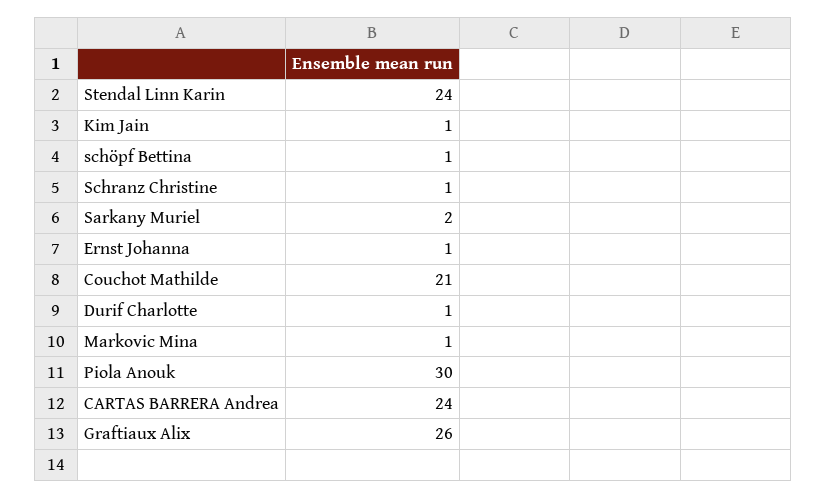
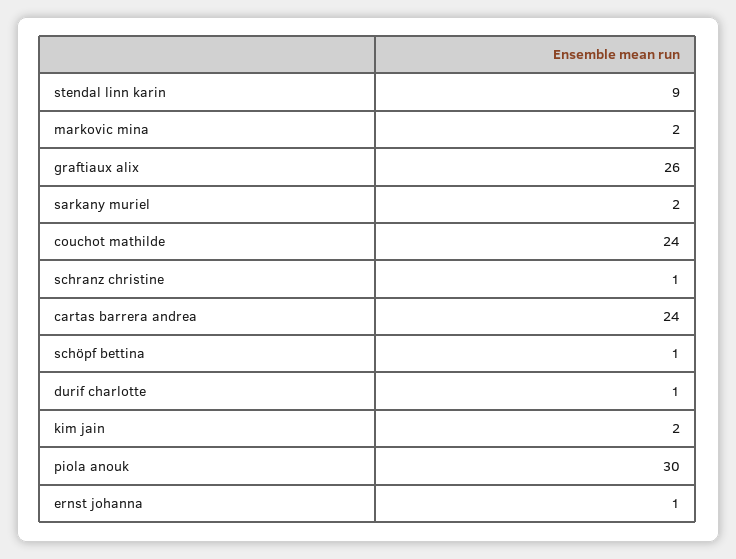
Stendal Linn Karin: 24 -> 9
Kim Jain: 1 -> 2
Couchot Mathilde: 21 -> 24
Markovic Mina: 1 -> 2

